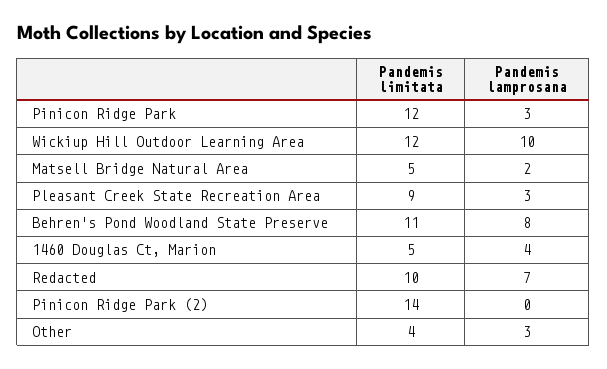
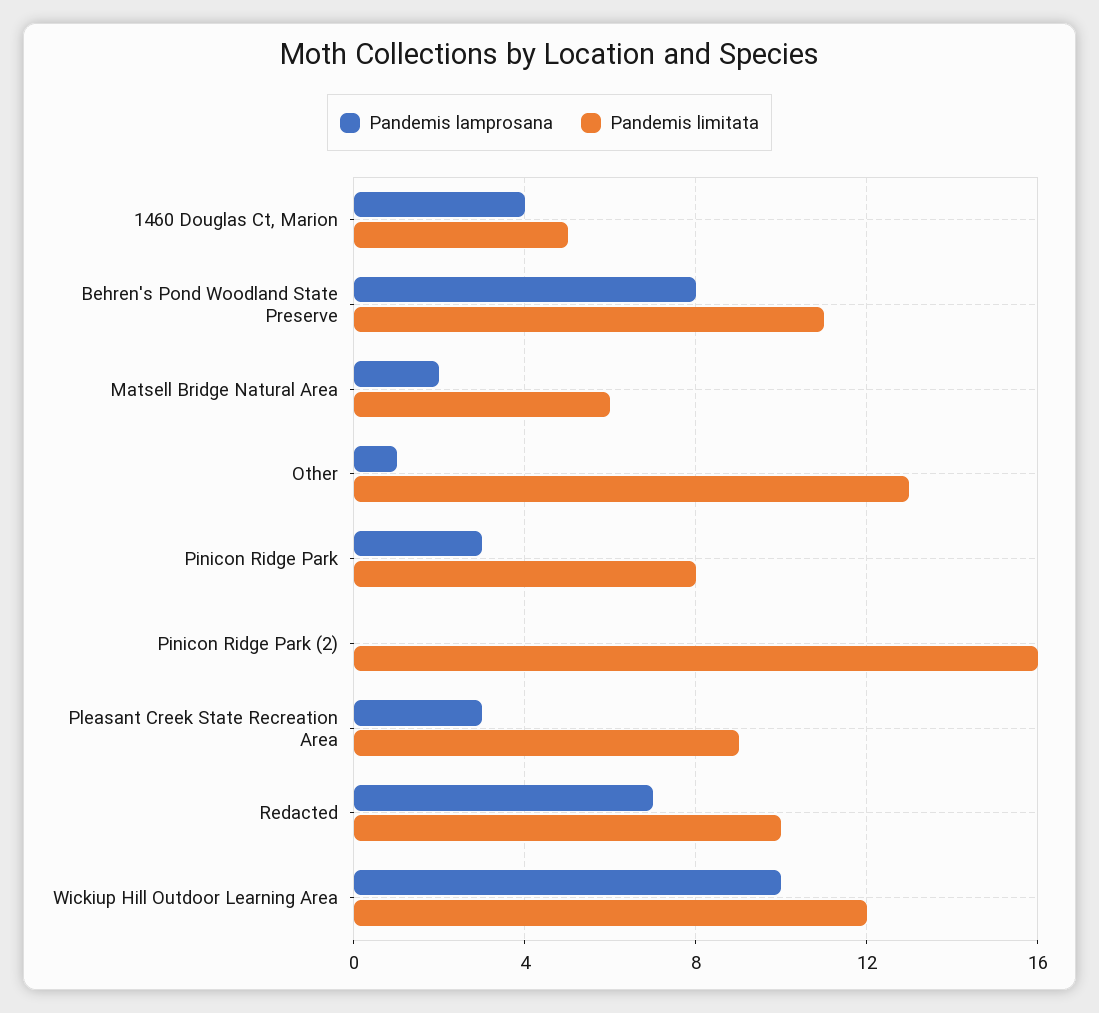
Pandemis limitata, Pinicon Ridge Park: 12 -> 8
Pandemis limitata, Matsell Bridge Natural Area: 5 -> 6
Pandemis limitata, Pinicon Ridge Park (2): 14 -> 16
Pandemis limitata, Other: 4 -> 13
Pandemis lamprosana, Other: 3 -> 1

